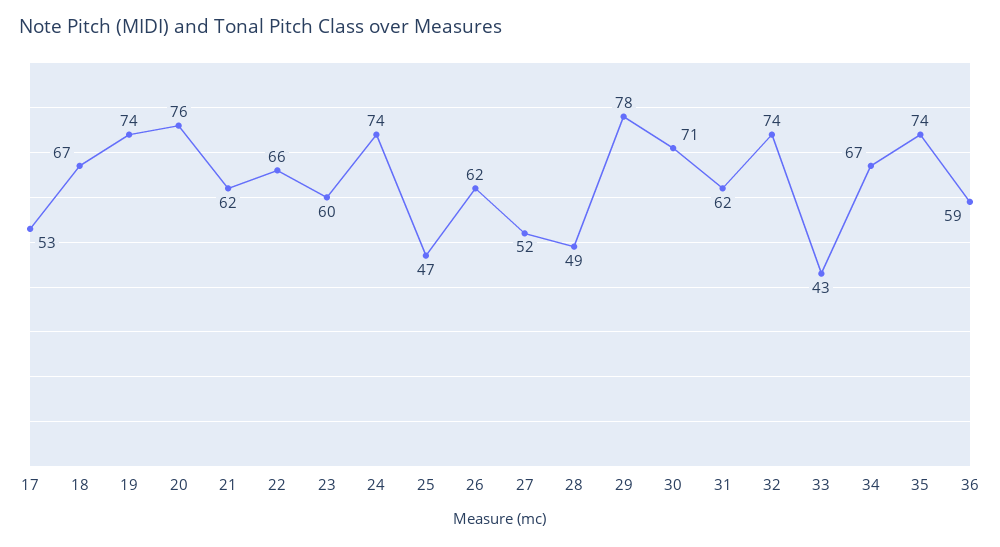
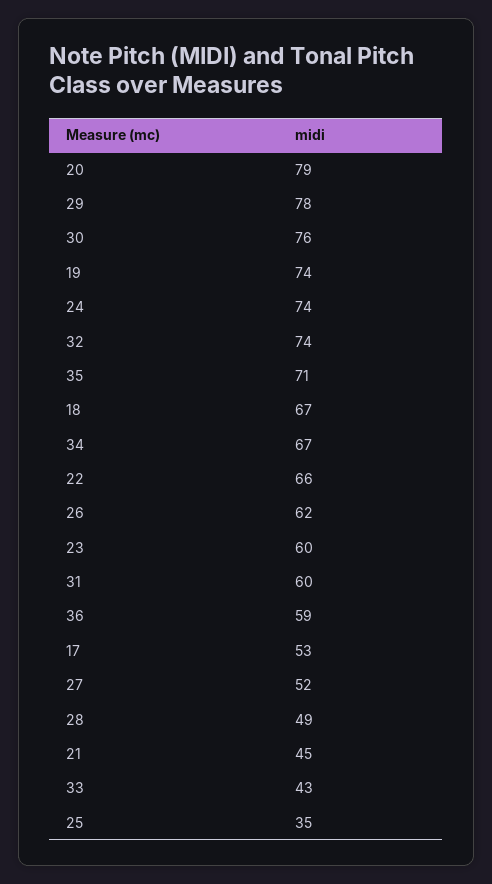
20: 76 -> 79
21: 62 -> 45
25: 47 -> 35
30: 71 -> 76
31: 62 -> 60
35: 74 -> 71

